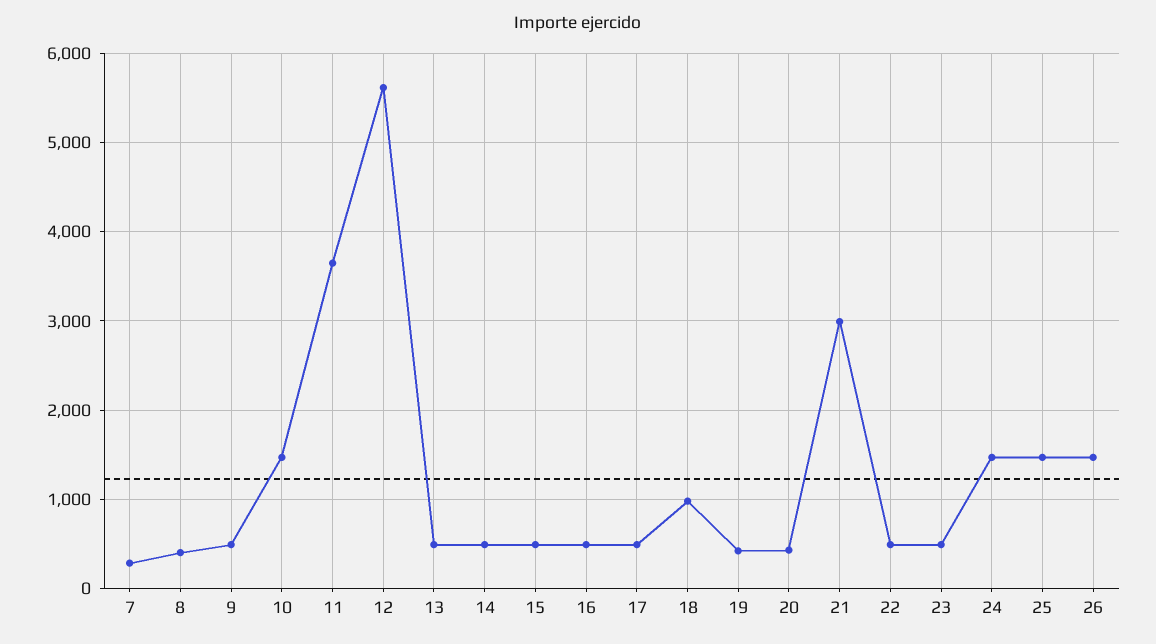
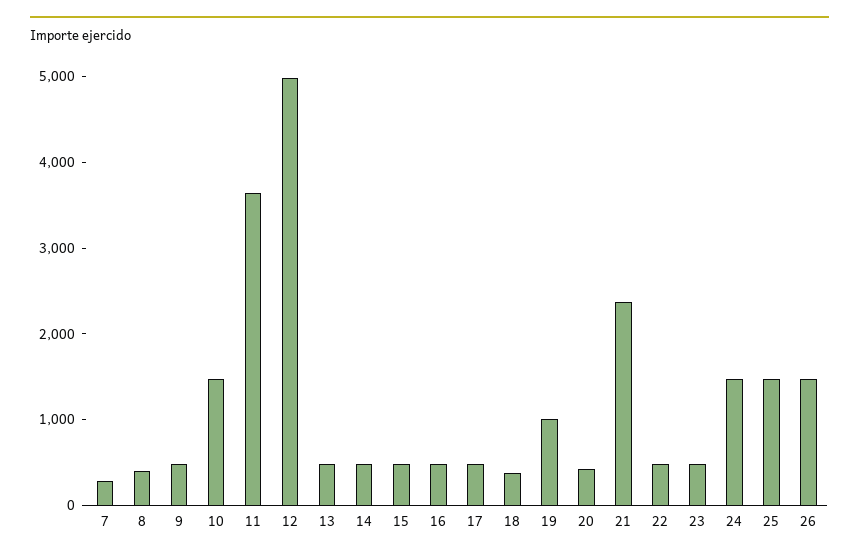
12: 5600 -> 5000
18: 1000 -> 400
19: 400 -> 1000
21: 3000 -> 2400

